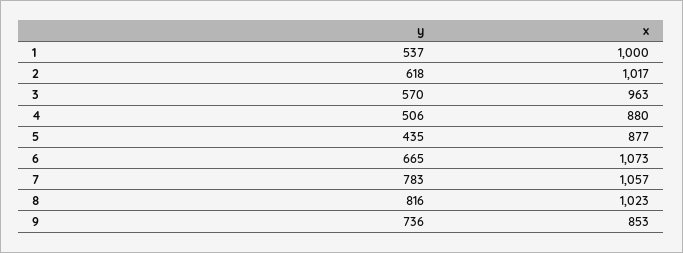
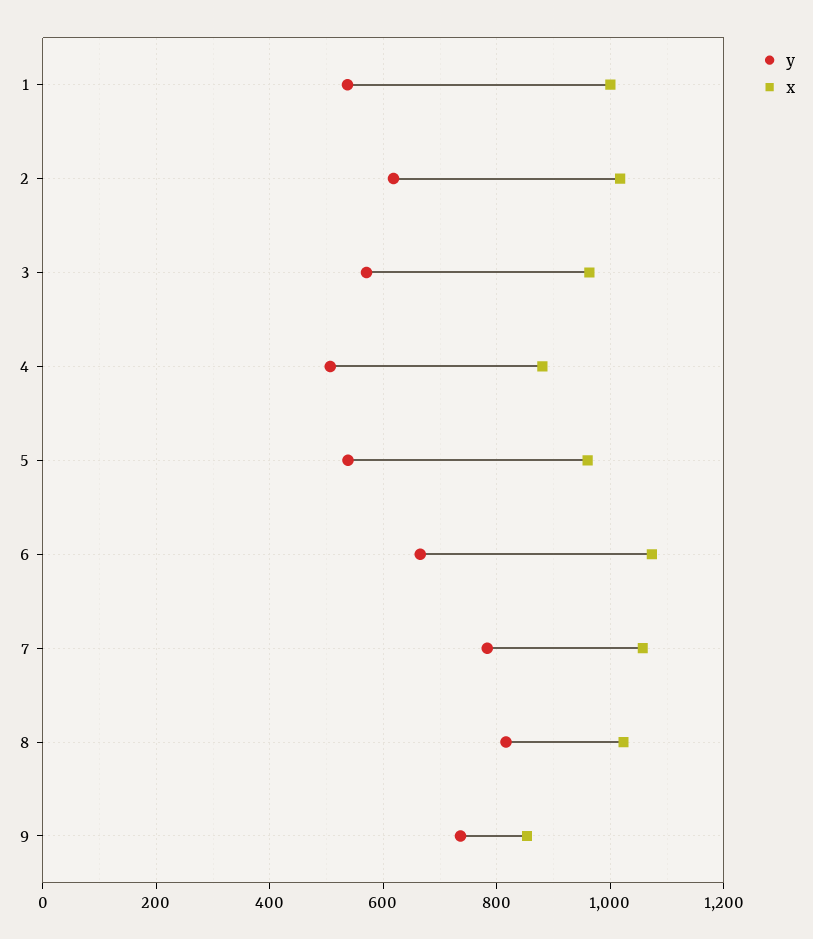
y, 5: 435 -> 540
x, 5: 877 -> 960

